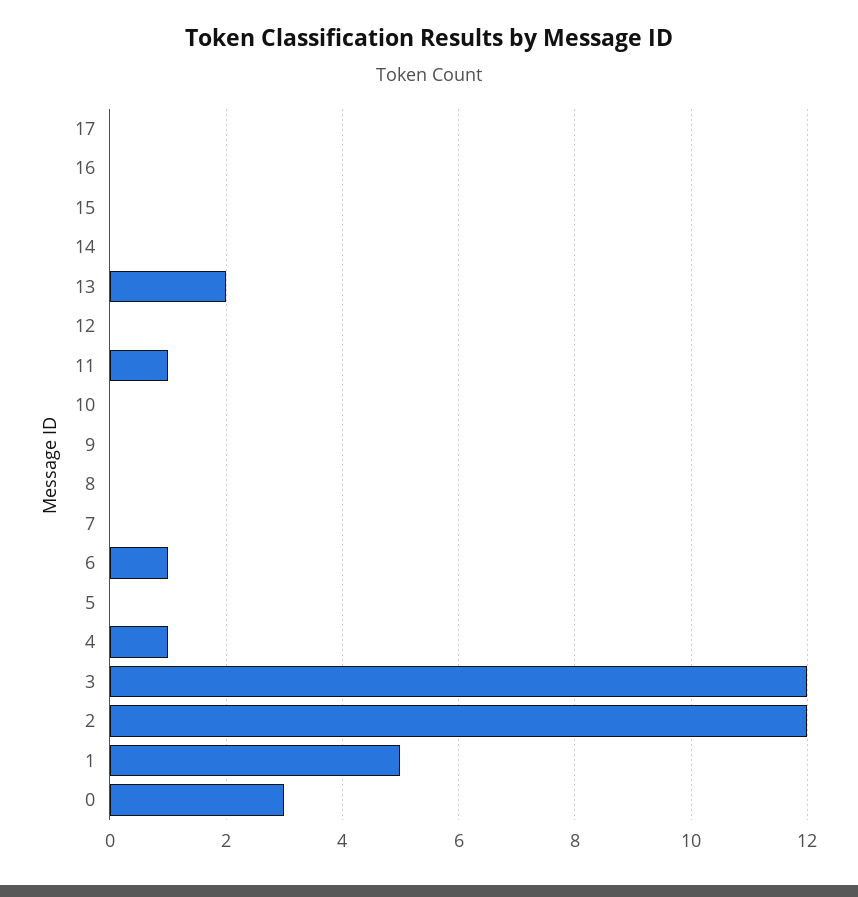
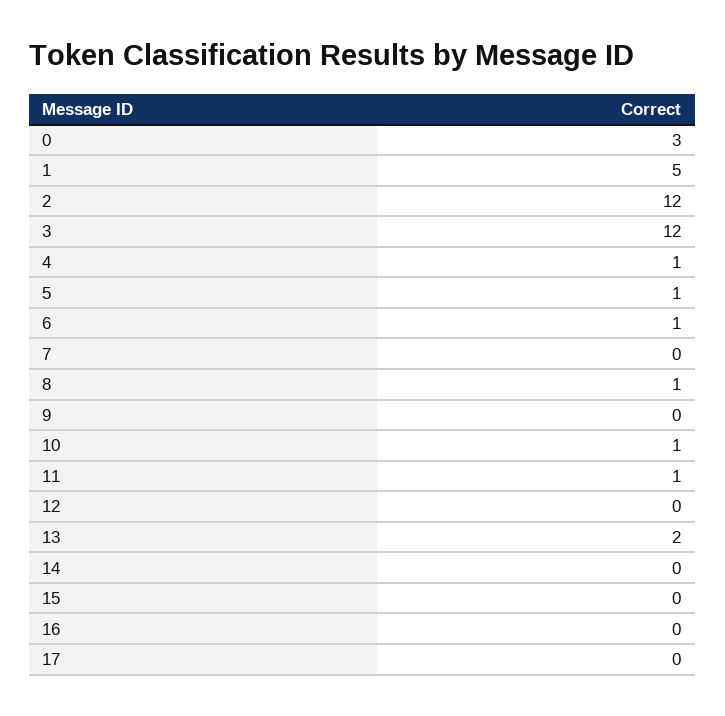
10: 0 -> 1
8: 0 -> 1
5: 0 -> 1

